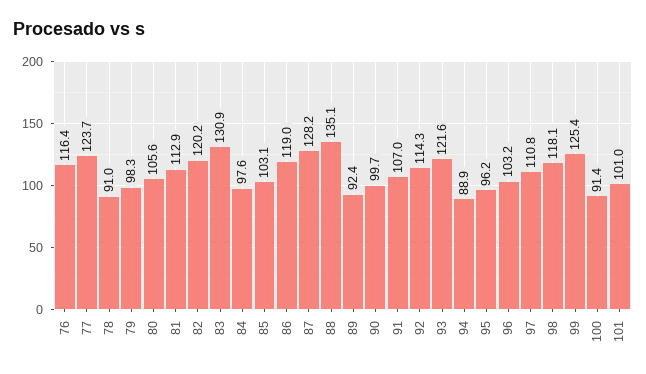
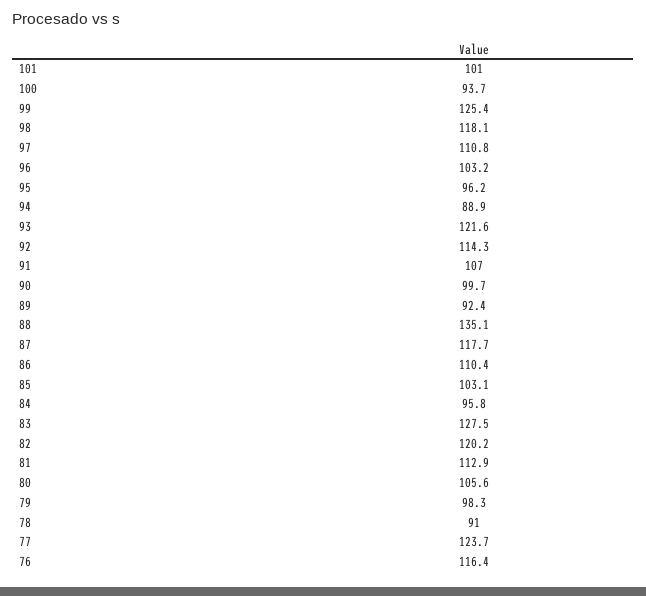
83: 130.9 -> 127.5
84: 97.6 -> 95.8
86: 119 -> 110.4
87: 128.2 -> 117.7
100: 91.4 -> 93.7

